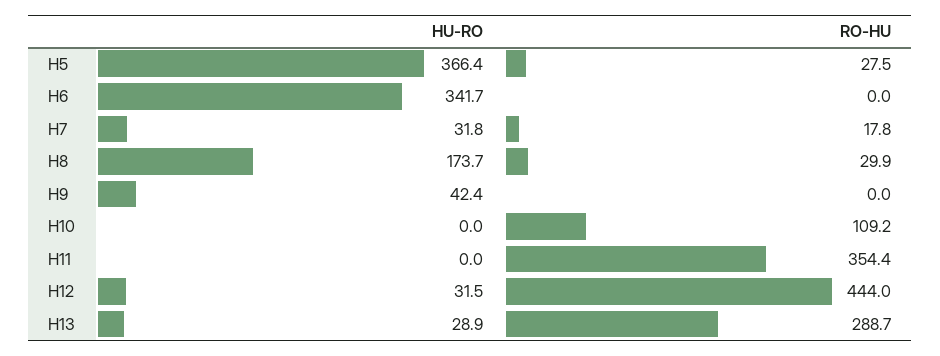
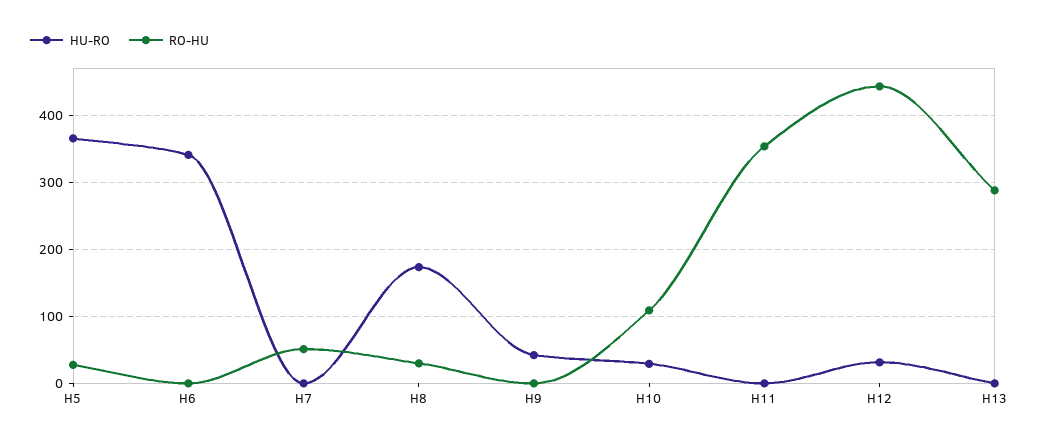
HU-RO, H7: 31.8 -> 0
RO-HU, H7: 17.8 -> 50
HU-RO, H10: 0 -> 30
HU-RO, H13: 28.9 -> 0

